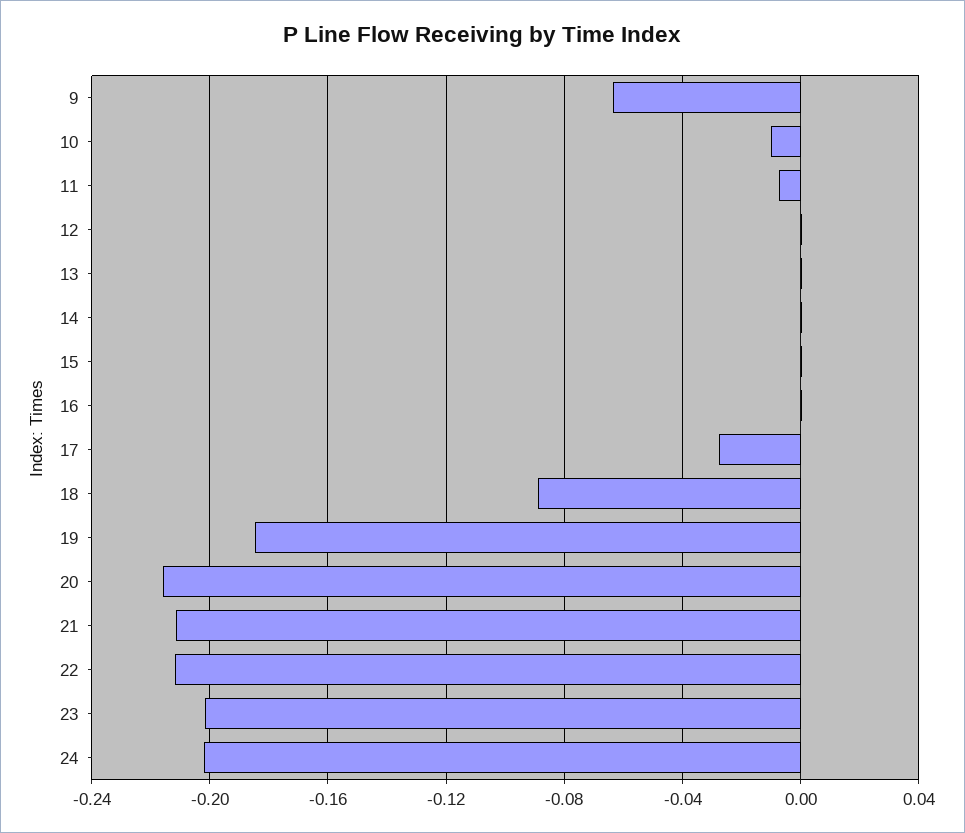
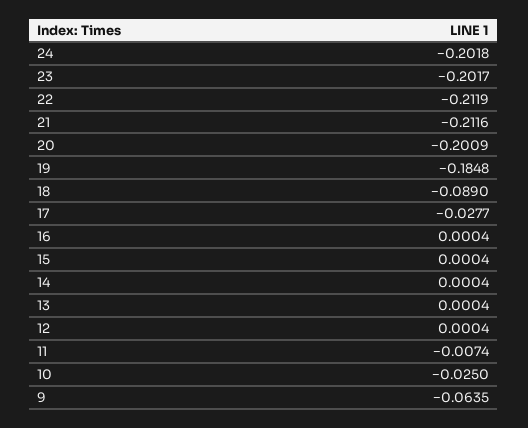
10: -0.01 -> -0.025
20: -0.215 -> -0.2009

